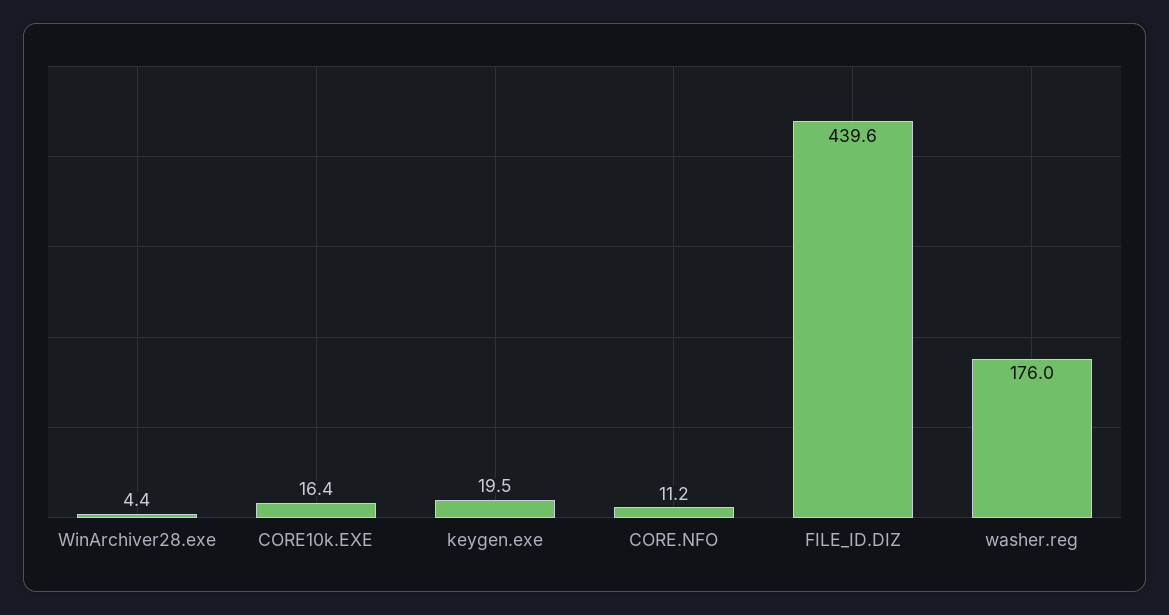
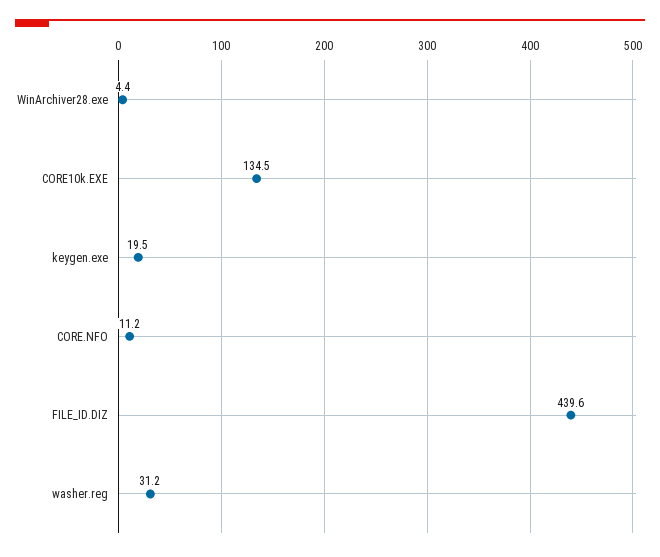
CORE10k.EXE: 16.4 -> 134.5
washer.reg: 176 -> 31.2

